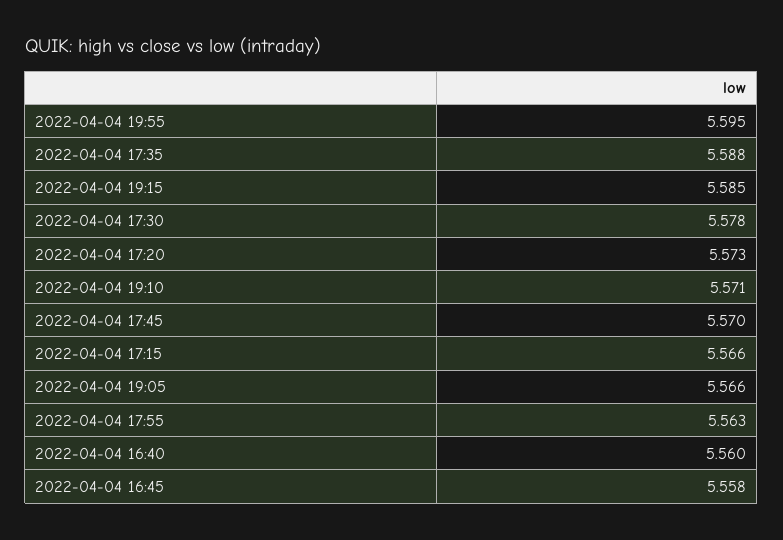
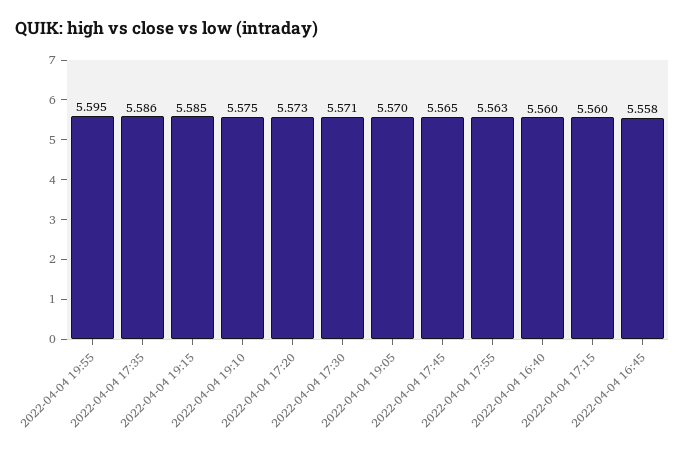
2022-04-04 17:35: 5.588 -> 5.586
2022-04-04 17:30: 5.578 -> 5.571
2022-04-04 19:10: 5.571 -> 5.575
2022-04-04 17:45: 5.57 -> 5.565
2022-04-04 17:15: 5.566 -> 5.56
2022-04-04 19:05: 5.566 -> 5.57

